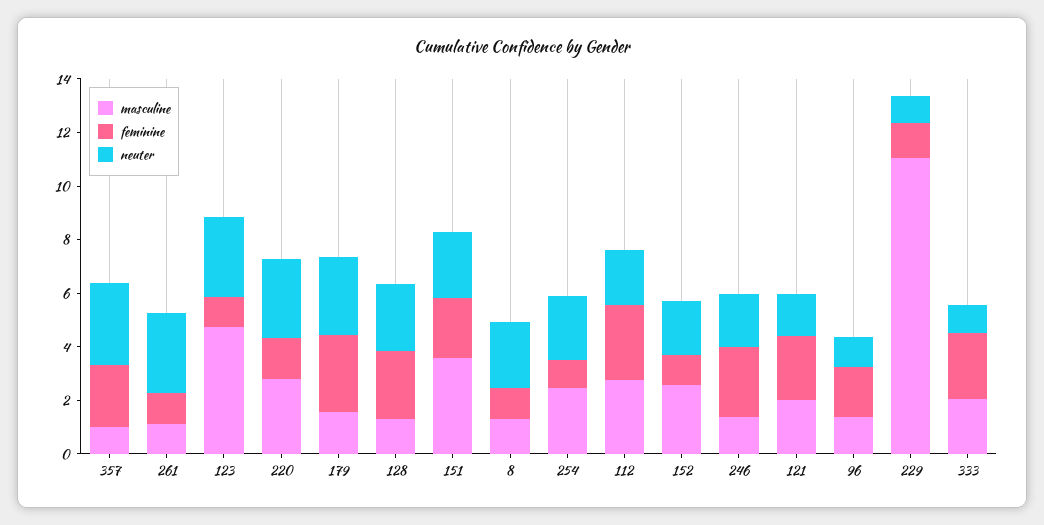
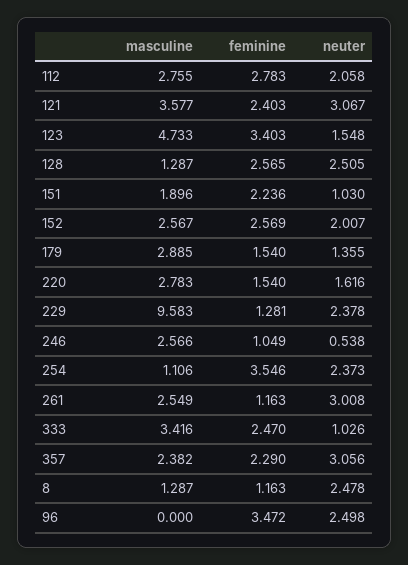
masculine, 357: 1 -> 2.382
masculine, 261: 1 -> 2.549
feminine, 123: 1 -> 3.403
neuter, 123: 3 -> 1.548
neuter, 220: 3 -> 1.616
masculine, 179: 1.5 -> 2.885
feminine, 179: 3 -> 1.54
neuter, 179: 3 -> 1.355
masculine, 151: 3.5 -> 1.896
neuter, 151: 2.5 -> 1.03
masculine, 254: 2.5 -> 1.106
feminine, 254: 1 -> 3.546
feminine, 152: 1 -> 2.569
masculine, 246: 1.5 -> 2.566
feminine, 246: 2.5 -> 1.049
neuter, 246: 2 -> 0.538
masculine, 121: 2 -> 3.577
neuter, 121: 1.5 -> 3.067
masculine, 96: 1.5 -> 0
feminine, 96: 2 -> 3.472
neuter, 96: 1 -> 2.498
masculine, 229: 11 -> 9.583
neuter, 229: 1 -> 2.378
masculine, 333: 2 -> 3.416

